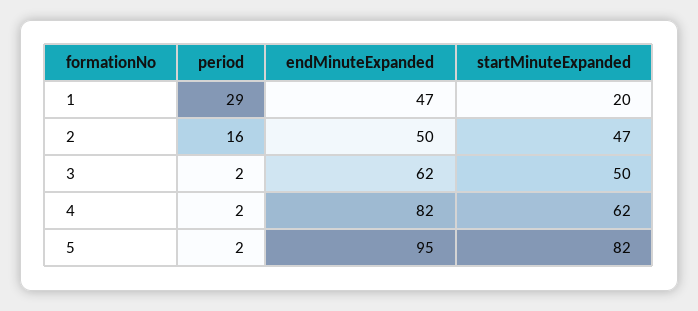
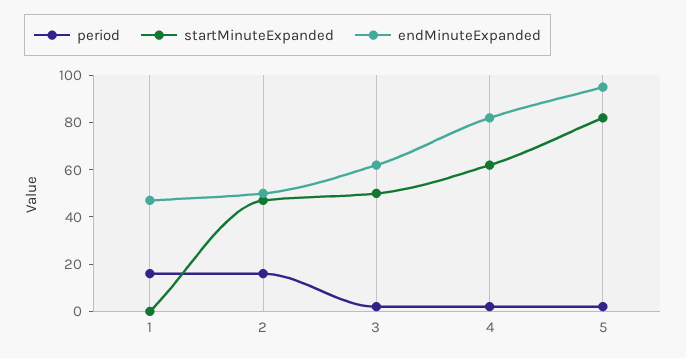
period, 1: 29 -> 15
startMinuteExpanded, 1: 20 -> 0

